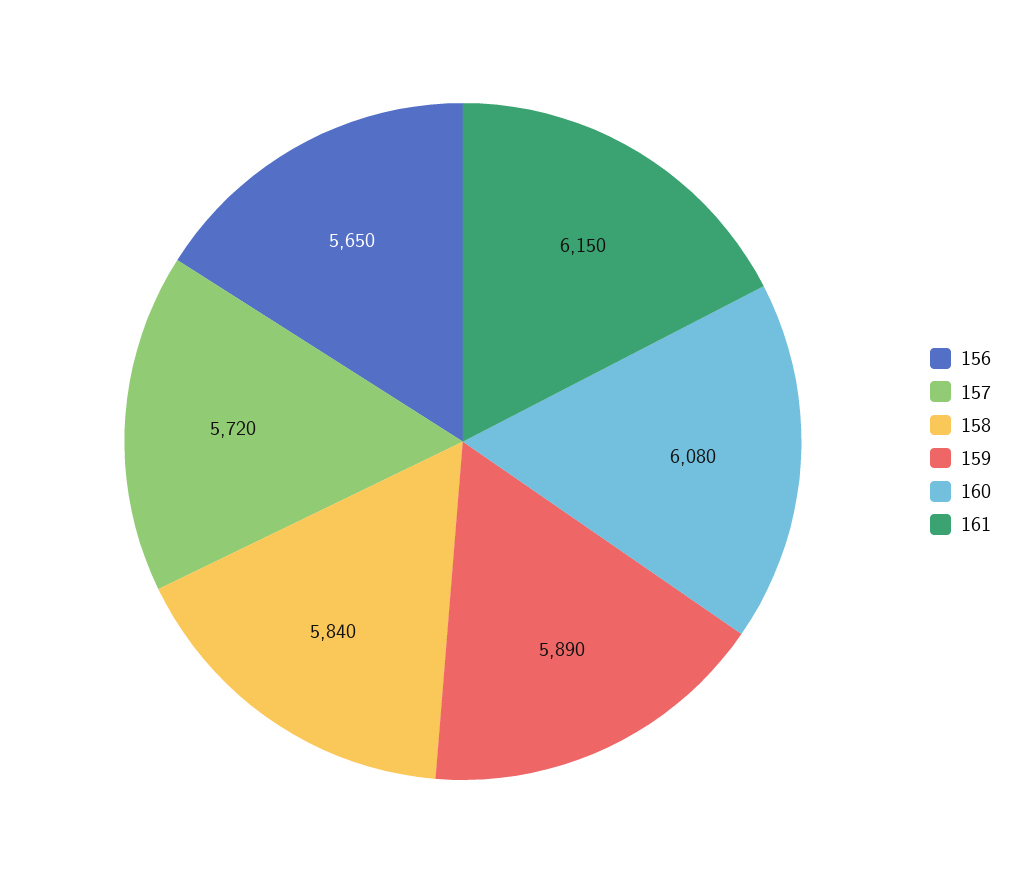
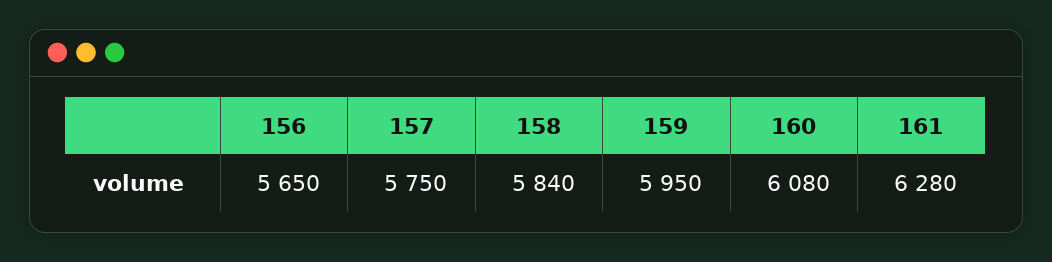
157: 5720 -> 5750
159: 5890 -> 5950
161: 6150 -> 6280

